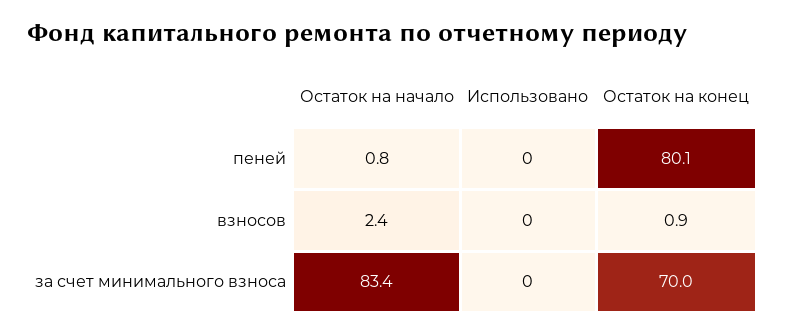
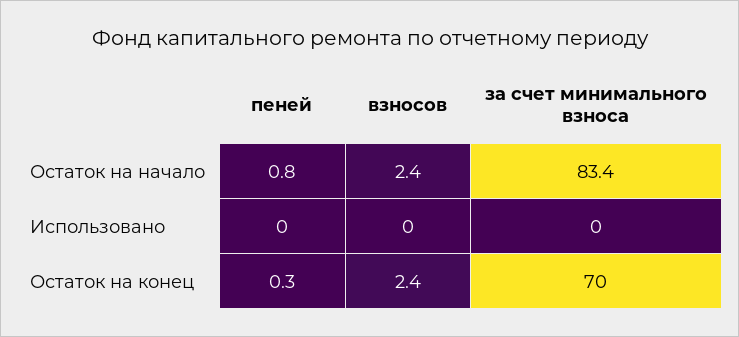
Остаток на конец, пеней: 80.1 -> 0.3
Остаток на конец, взносов: 0.9 -> 2.4

